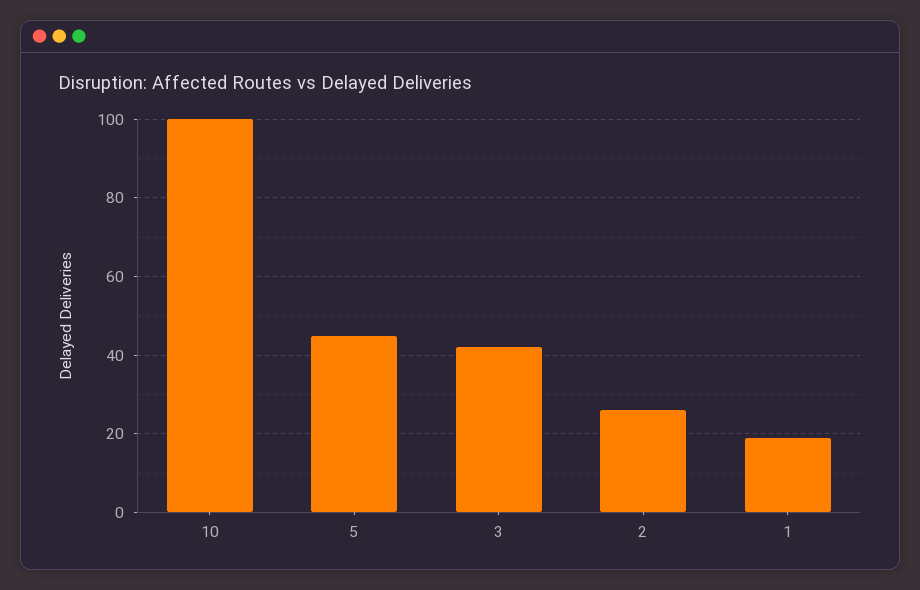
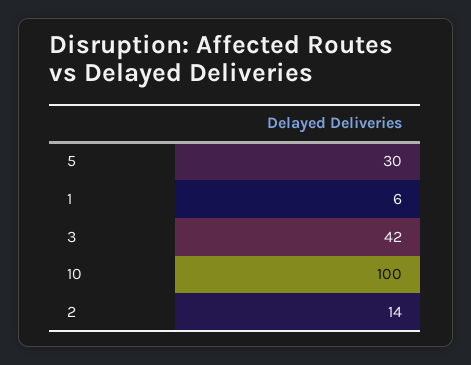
5: 45 -> 30
2: 25 -> 14
1: 20 -> 6

